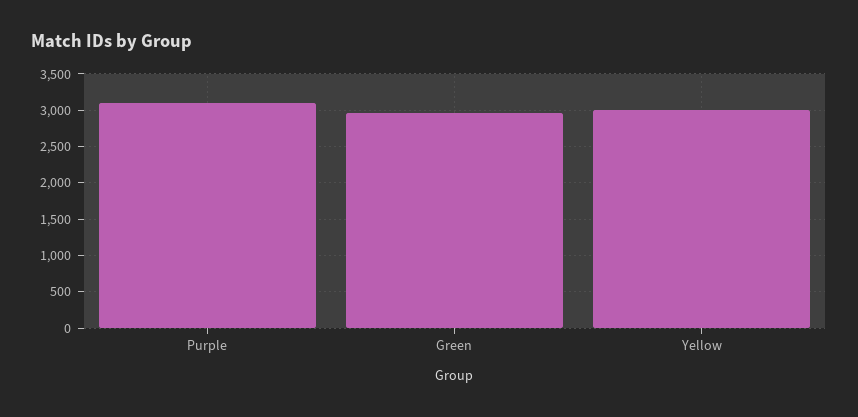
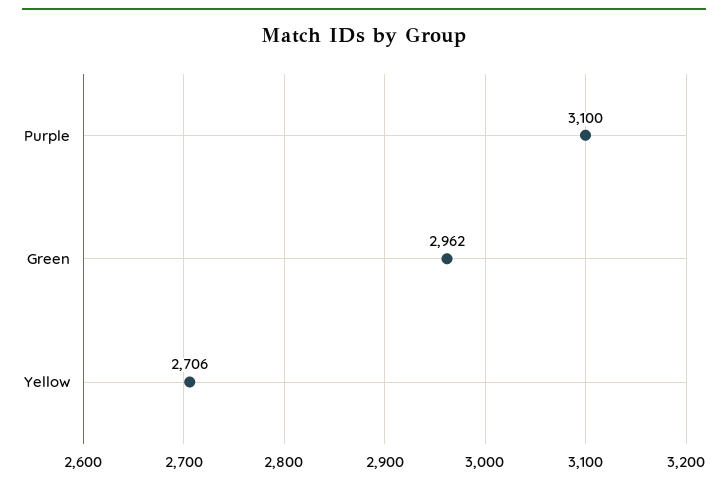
Yellow: 3000 -> 2706

